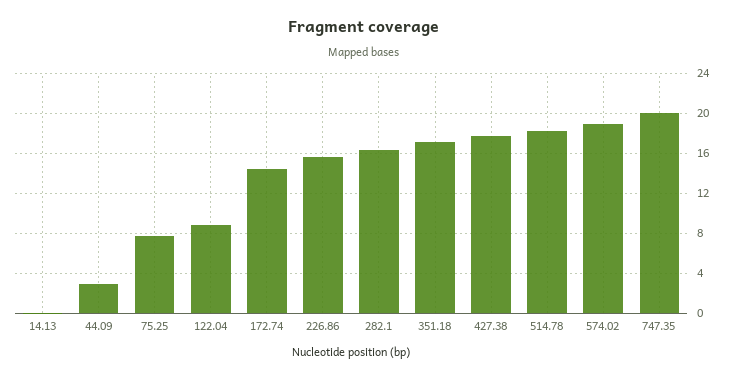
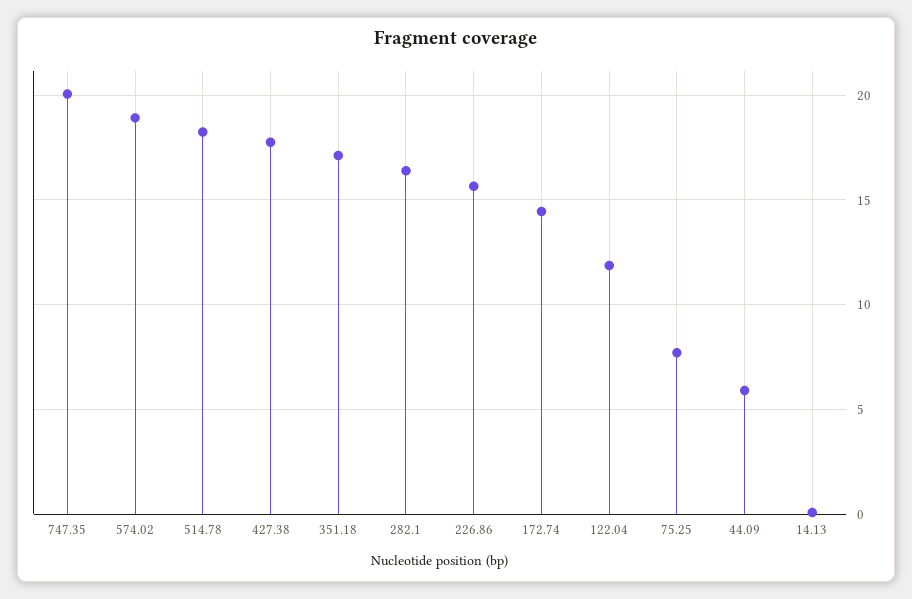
44.09: 3 -> 6
122.04: 9 -> 12

